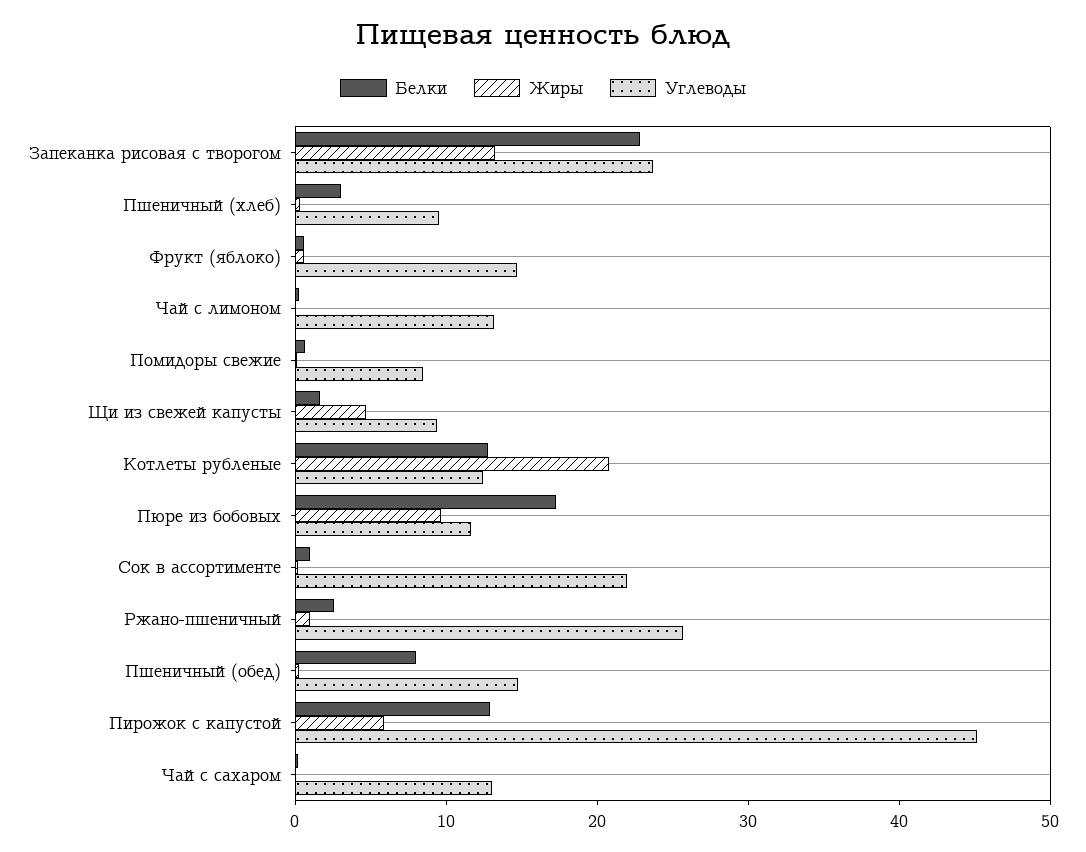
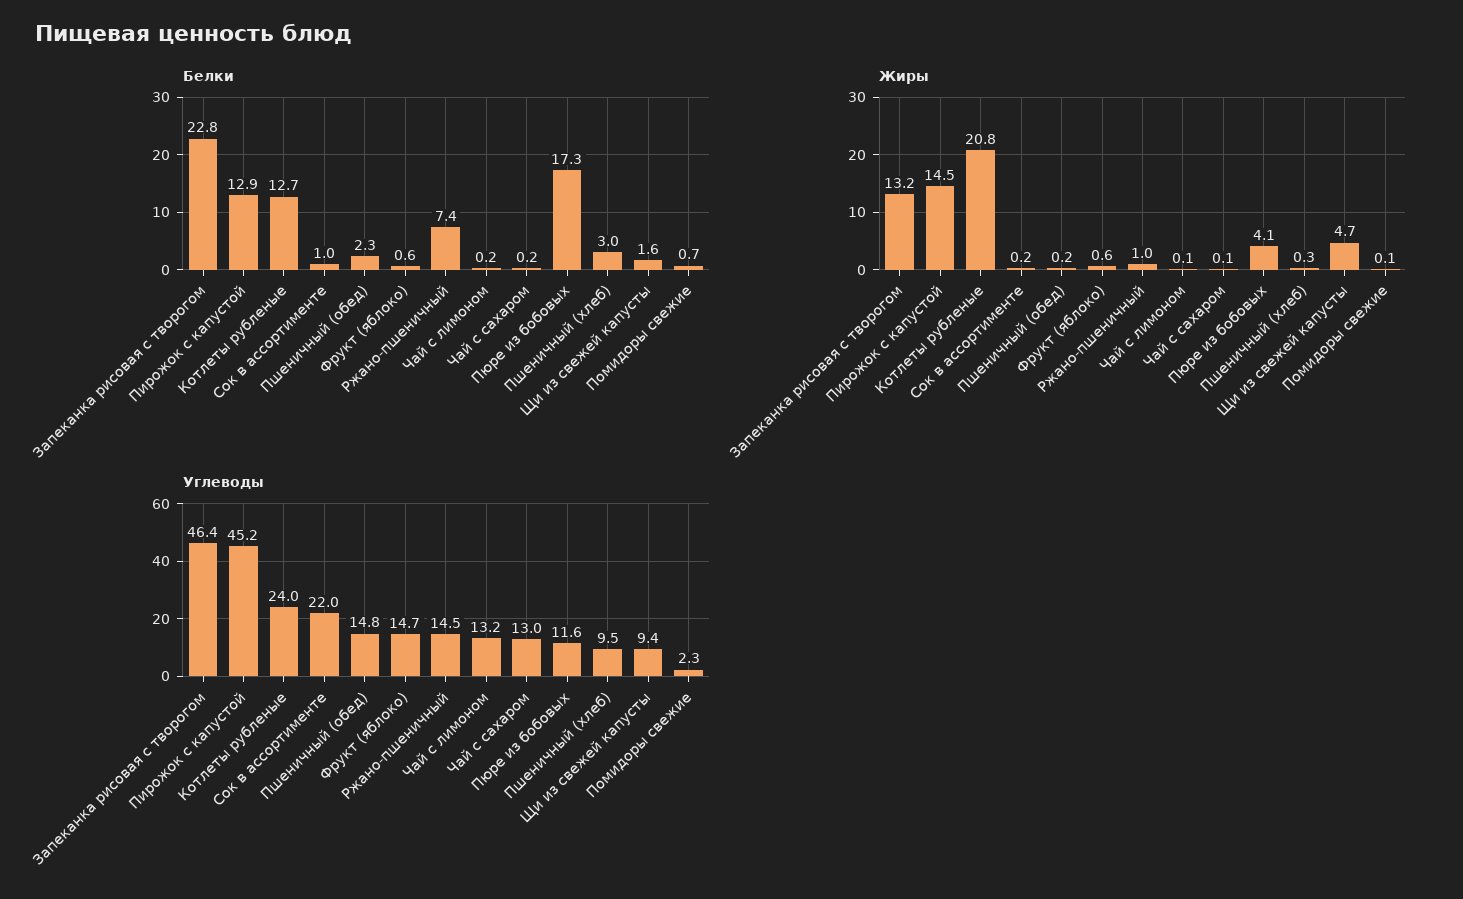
Углеводы, Запеканка рисовая с творогом: 24 -> 46.4
Углеводы, Помидоры свежие: 8 -> 2.3
Углеводы, Котлеты рубленые: 12 -> 24
Жиры, Пюре из бобовых: 10 -> 4.1
Белки, Ржано-пшеничный: 2 -> 7.4
Углеводы, Ржано-пшеничный: 26 -> 14.5
Белки, Пшеничный (обед): 8 -> 2.3
Жиры, Пирожок с капустой: 6 -> 14.5

